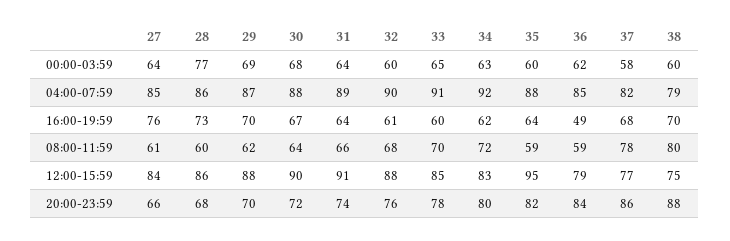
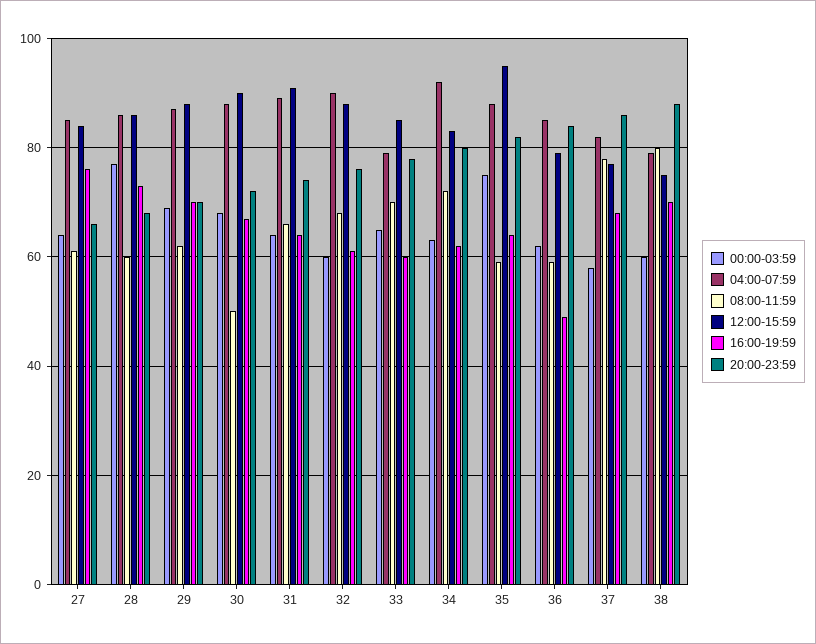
00:00-03:59, 35: 60 -> 75
04:00-07:59, 33: 91 -> 80
08:00-11:59, 30: 64 -> 50

